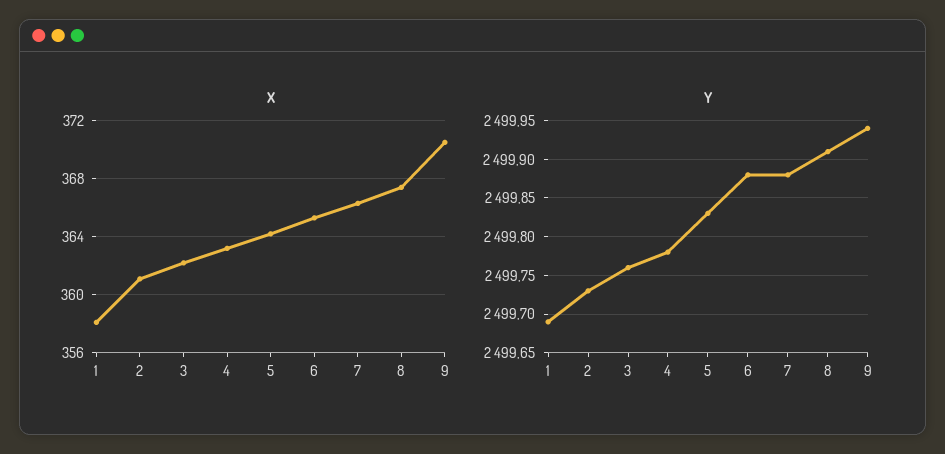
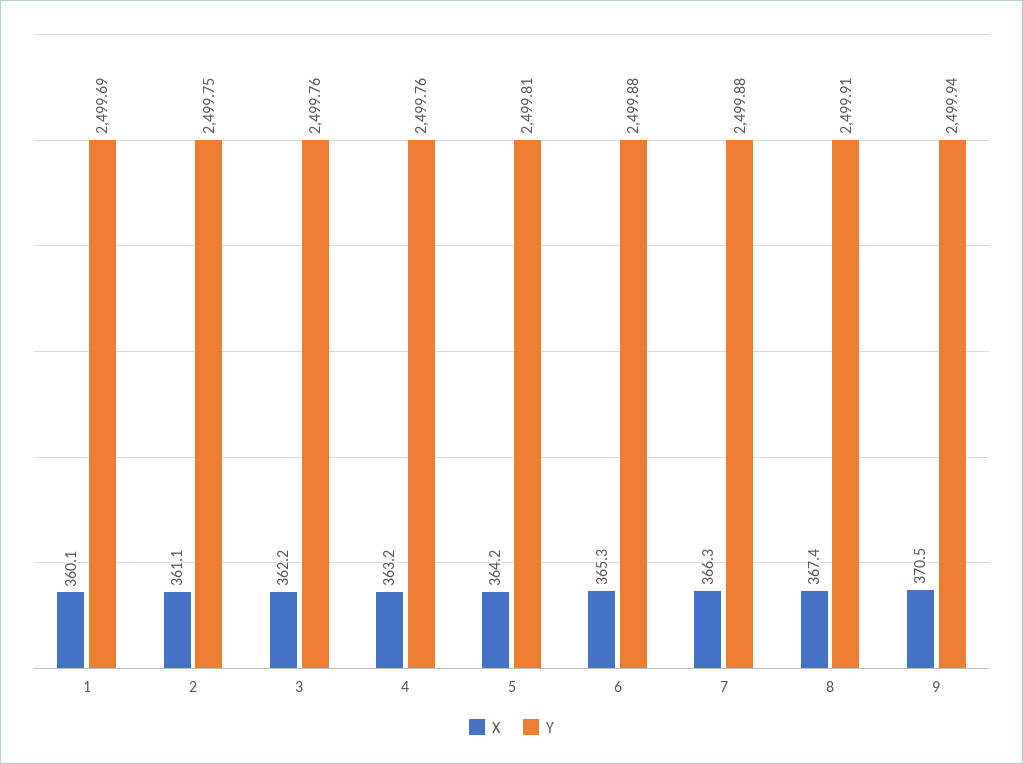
X, 1: 358 -> 360.1
Y, 2: 2499.73 -> 2499.75
Y, 4: 2499.78 -> 2499.76
Y, 5: 2499.83 -> 2499.81

